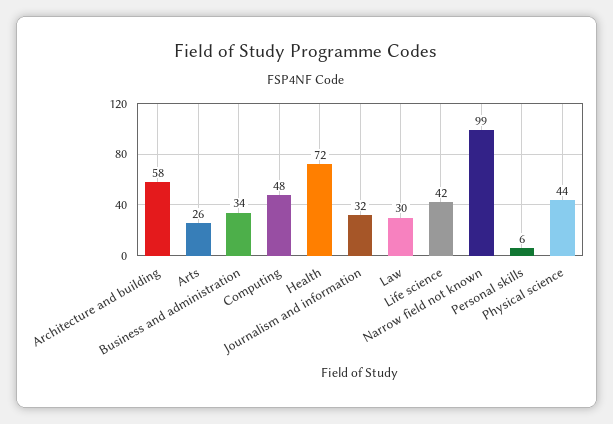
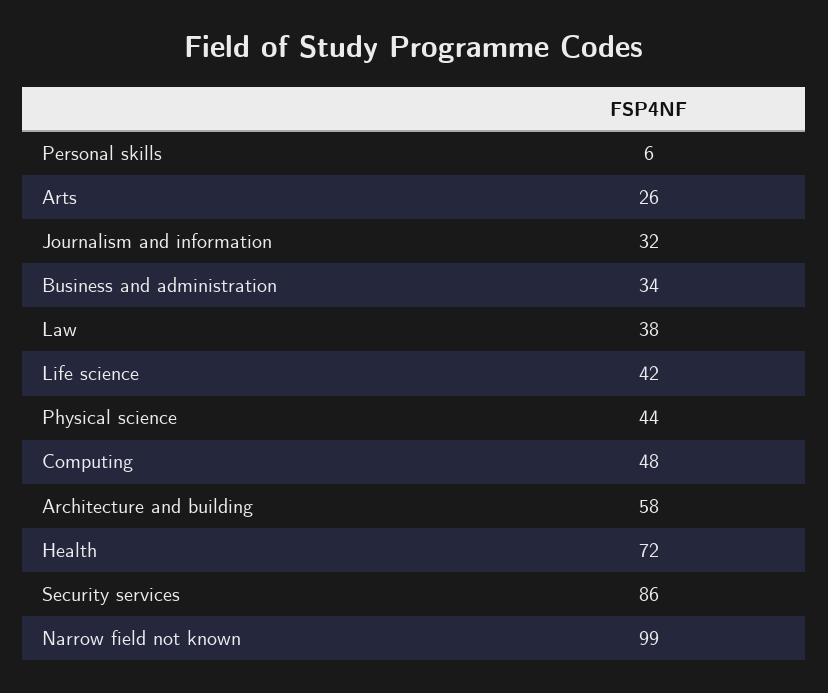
Law: 30 -> 38
Security services: none -> 86

